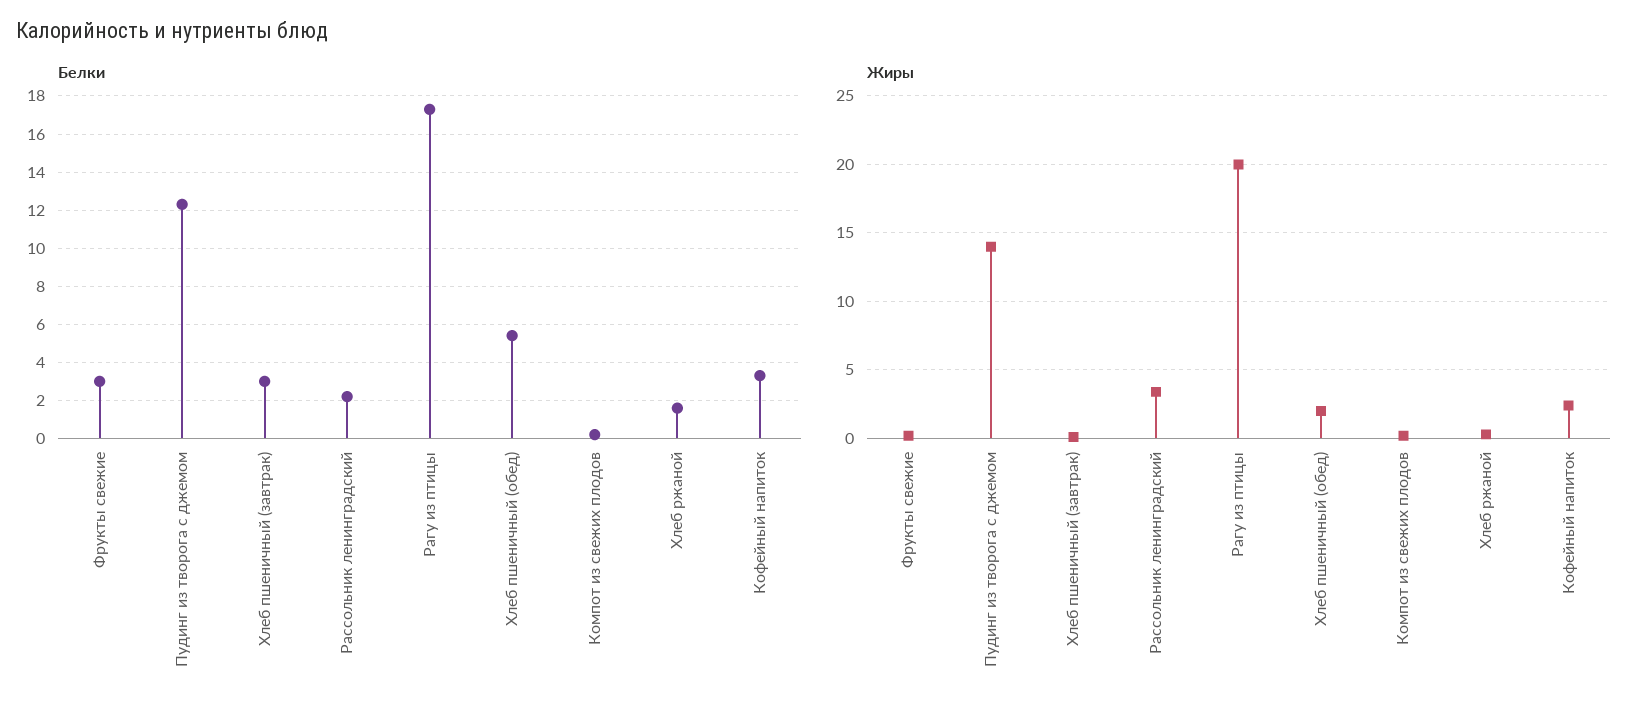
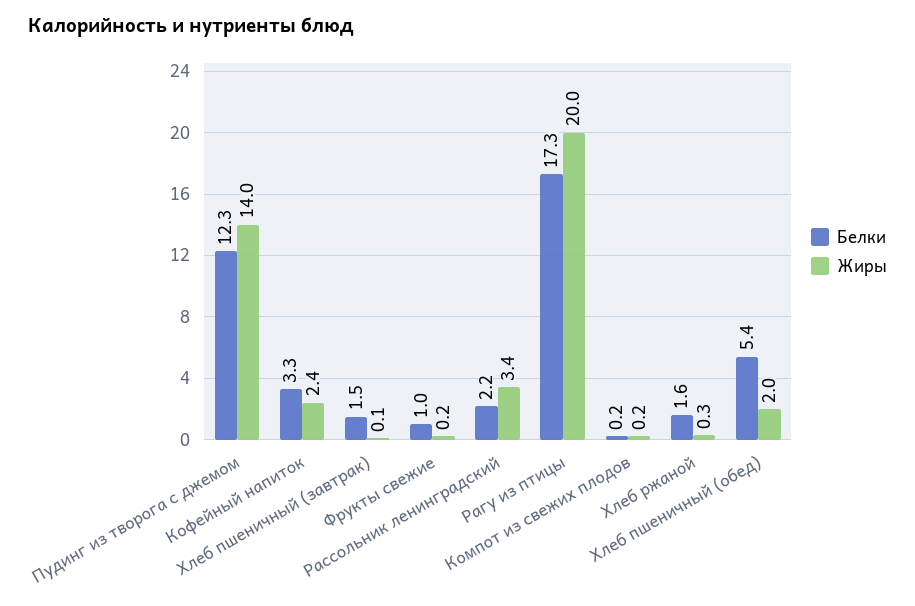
Белки, Фрукты свежие: 3 -> 1
Белки, Хлеб пшеничный (завтрак): 3 -> 1.5

